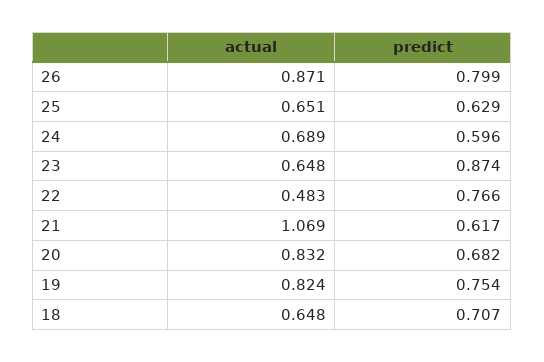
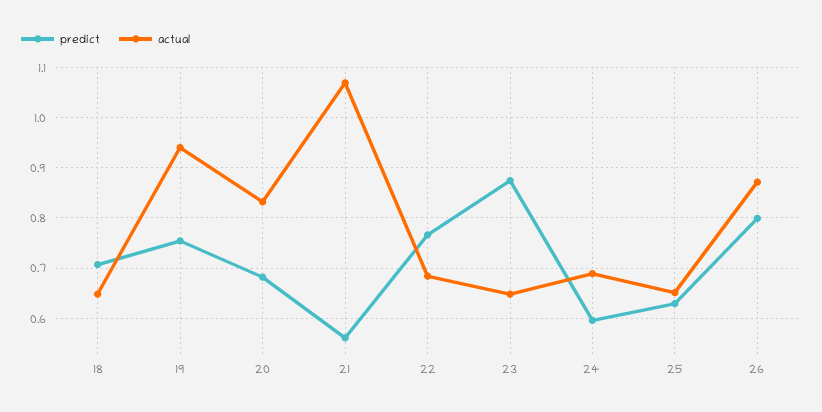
actual, 22: 0.483 -> 0.68
predict, 21: 0.617 -> 0.56
actual, 19: 0.824 -> 0.94

